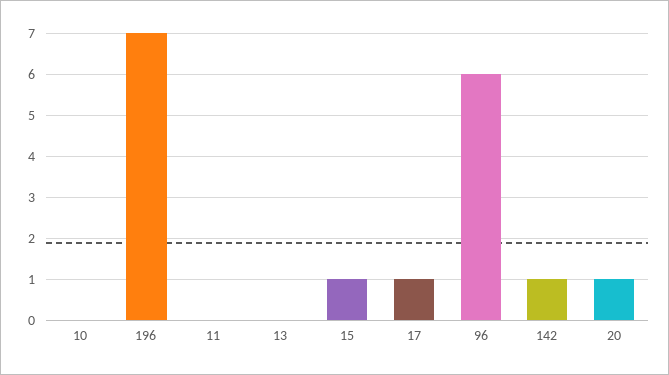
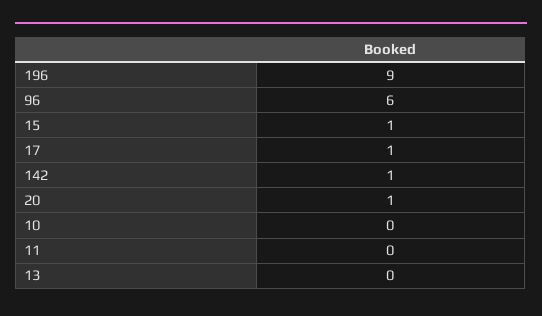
196: 7 -> 9

